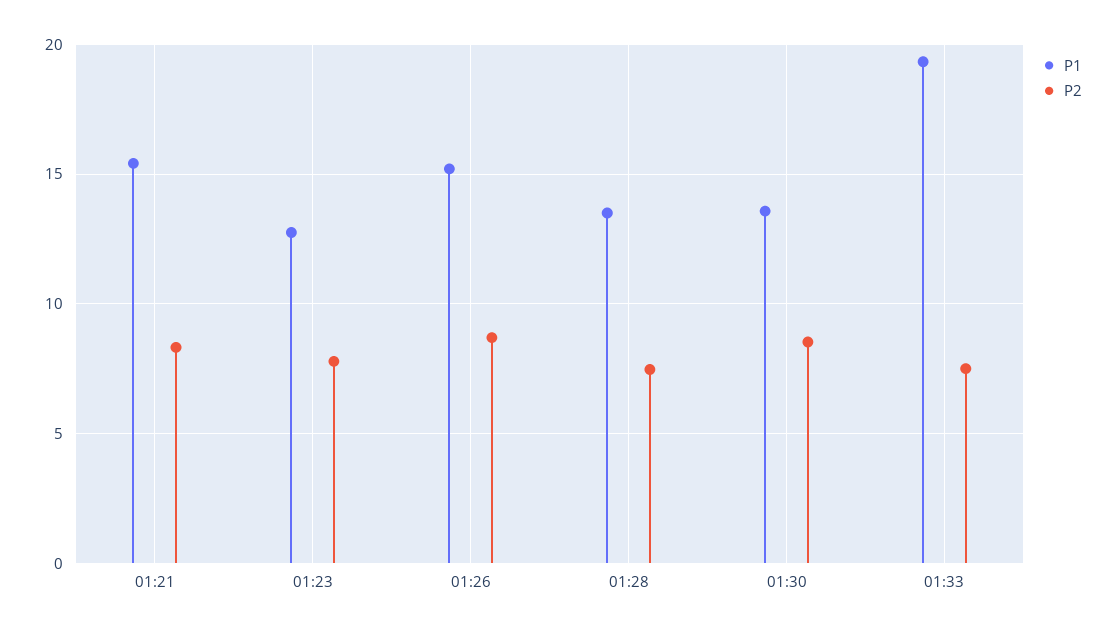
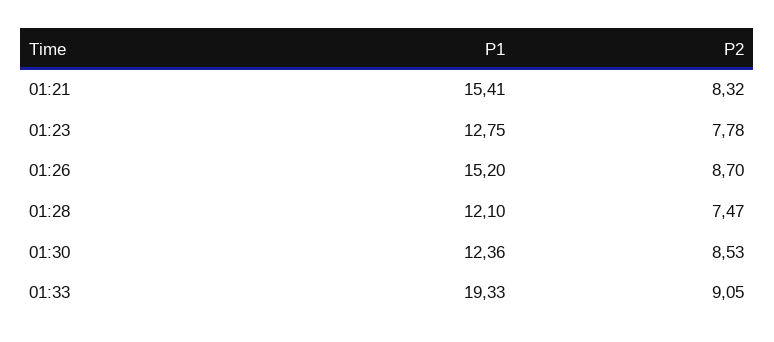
P1, 01:28: 13.5 -> 12.1
P1, 01:30: 13.5 -> 12.36
P2, 01:33: 7.5 -> 9.05

